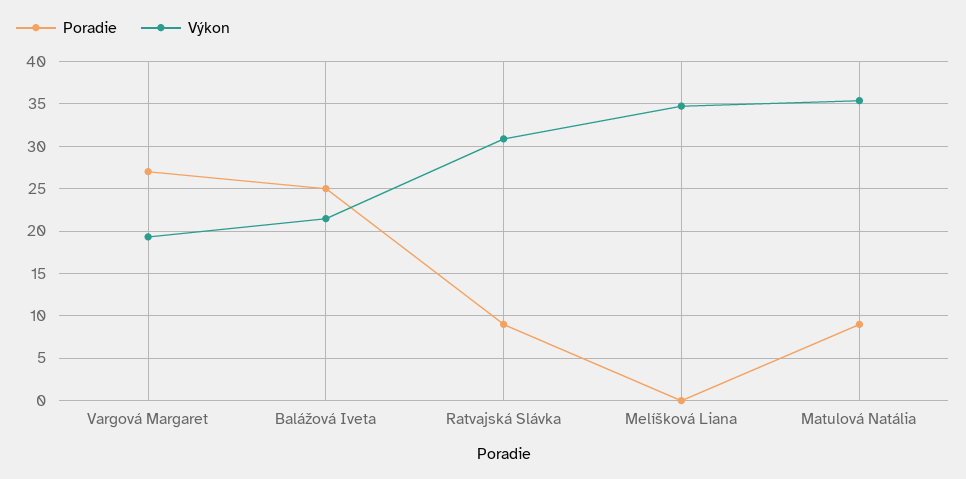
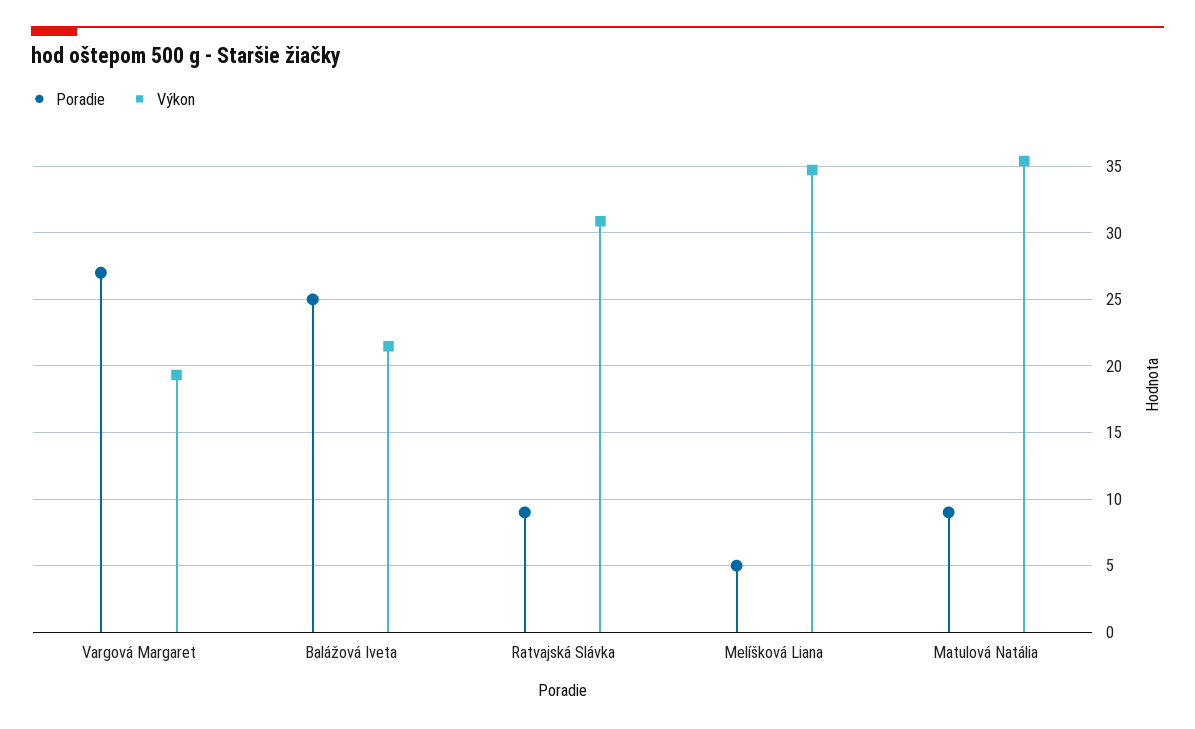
Poradie, Melíšková Liana: 0 -> 5

